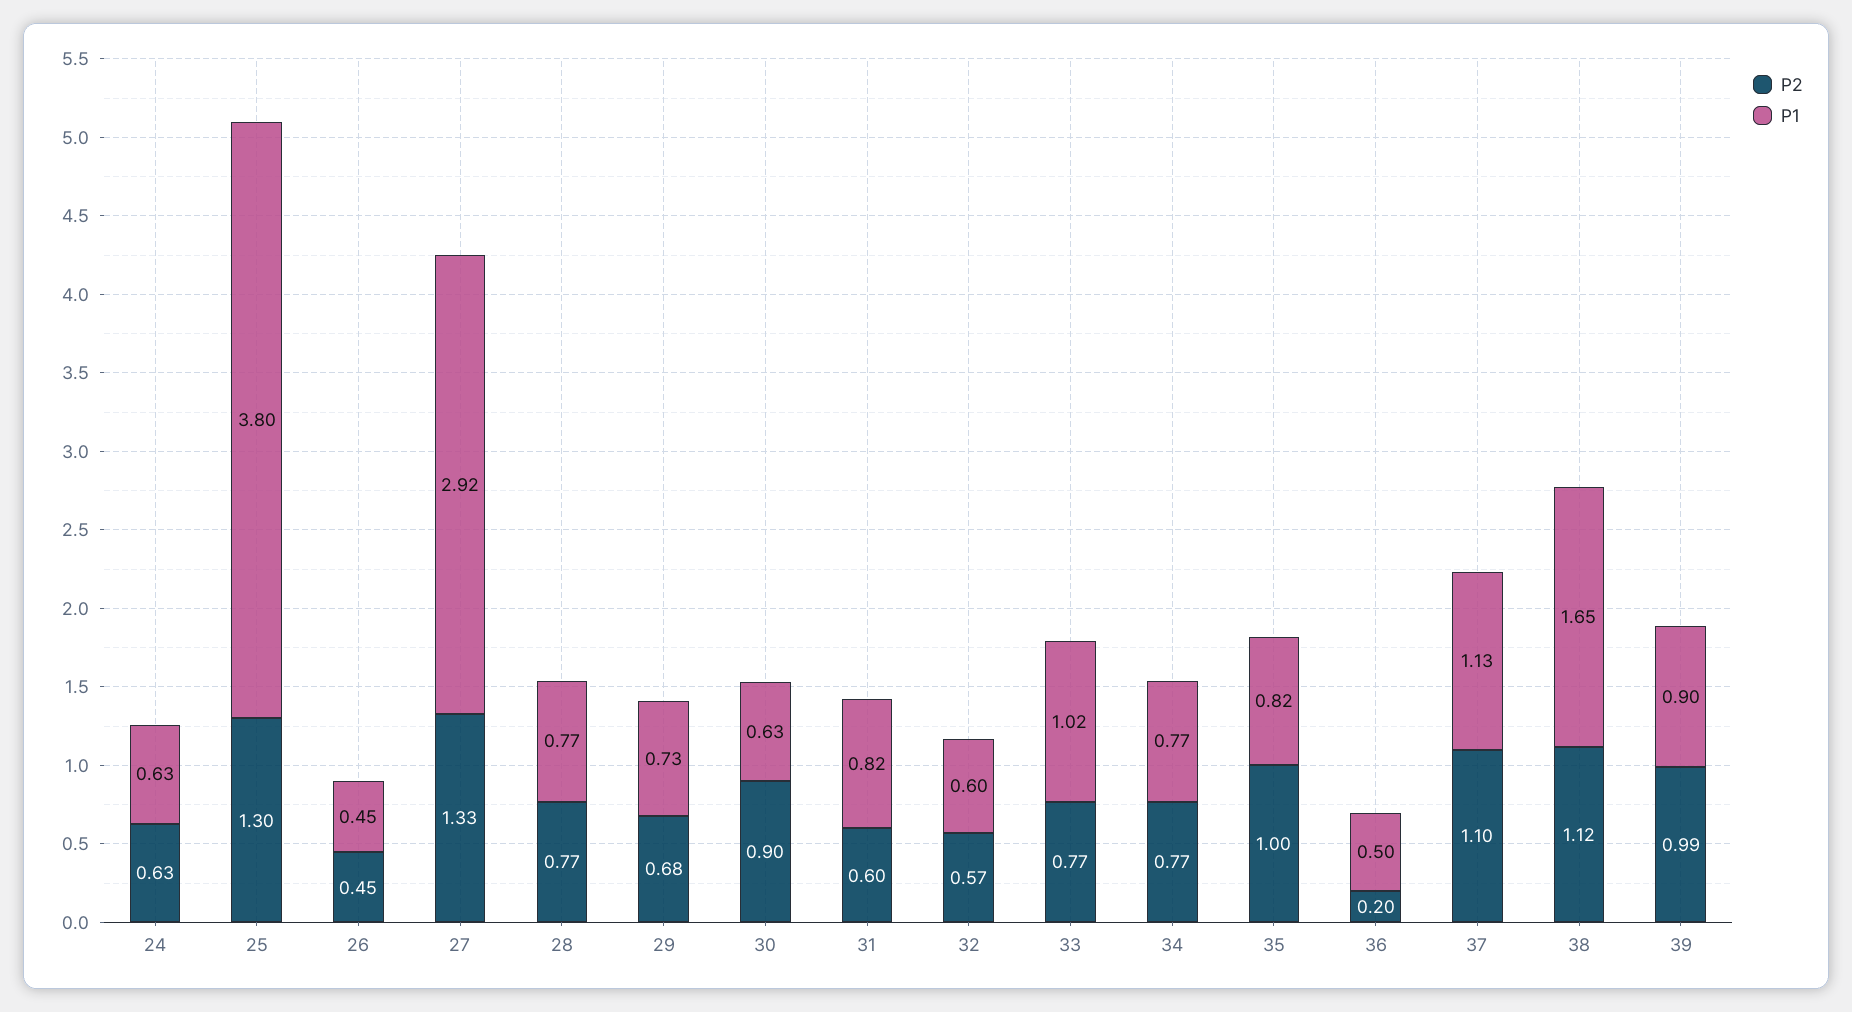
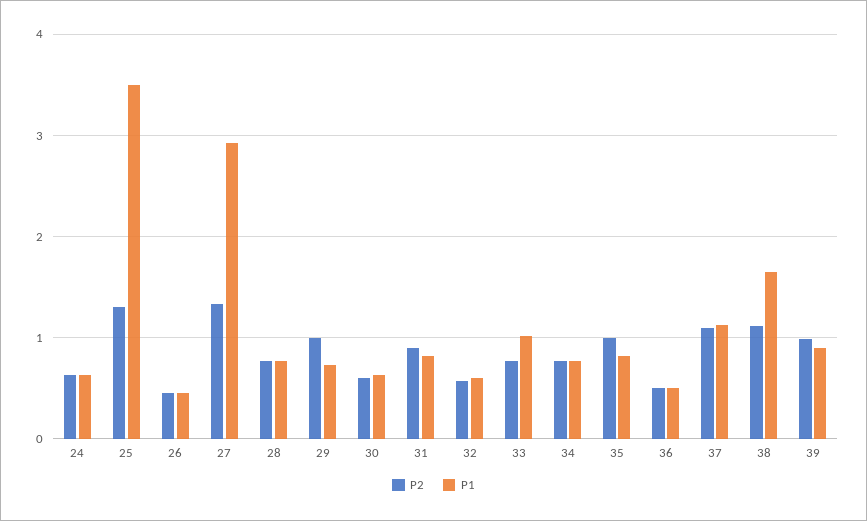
P1, 25: 3.8 -> 3.5
P2, 29: 0.68 -> 1
P2, 30: 0.9 -> 0.6
P2, 31: 0.6 -> 0.9
P2, 36: 0.2 -> 0.5

